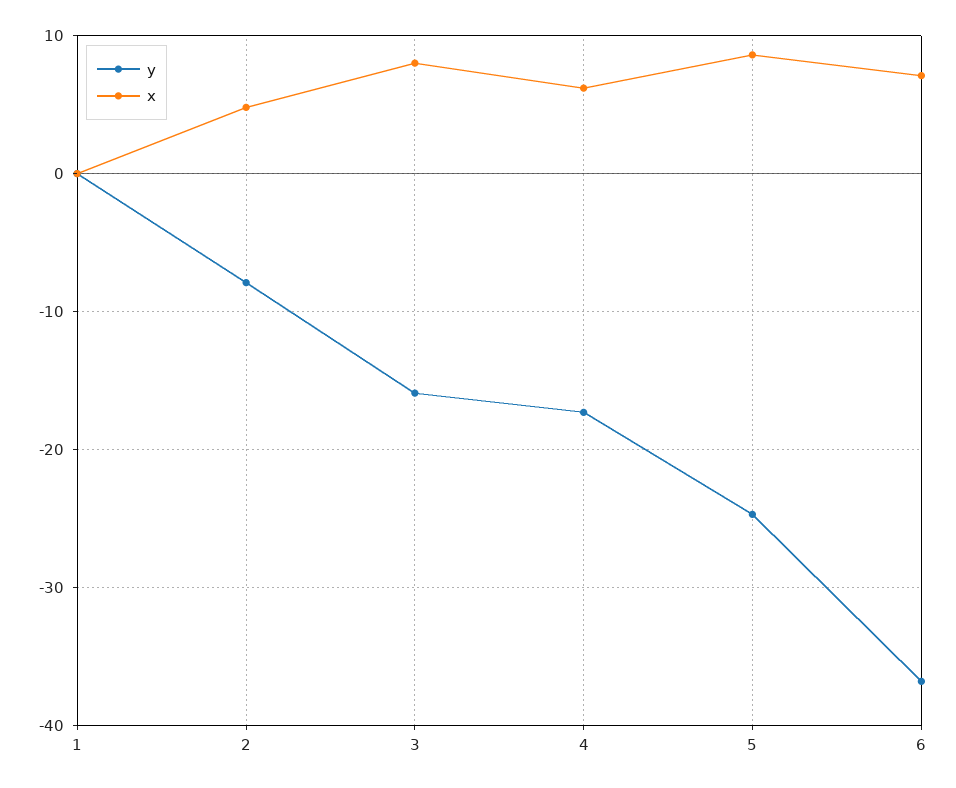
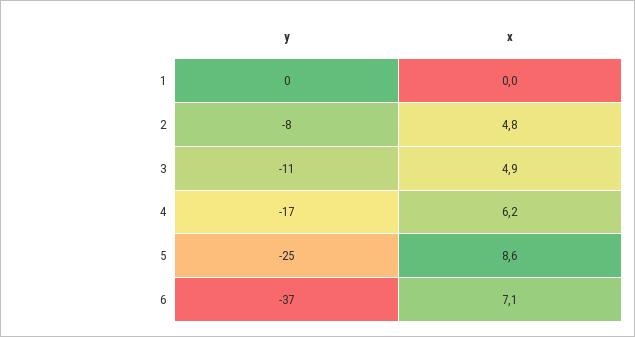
y, 3: -16 -> -11
x, 3: 8 -> 4.9

